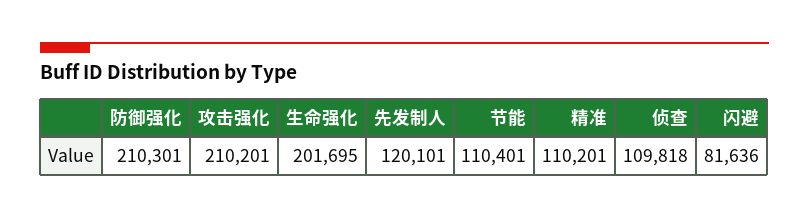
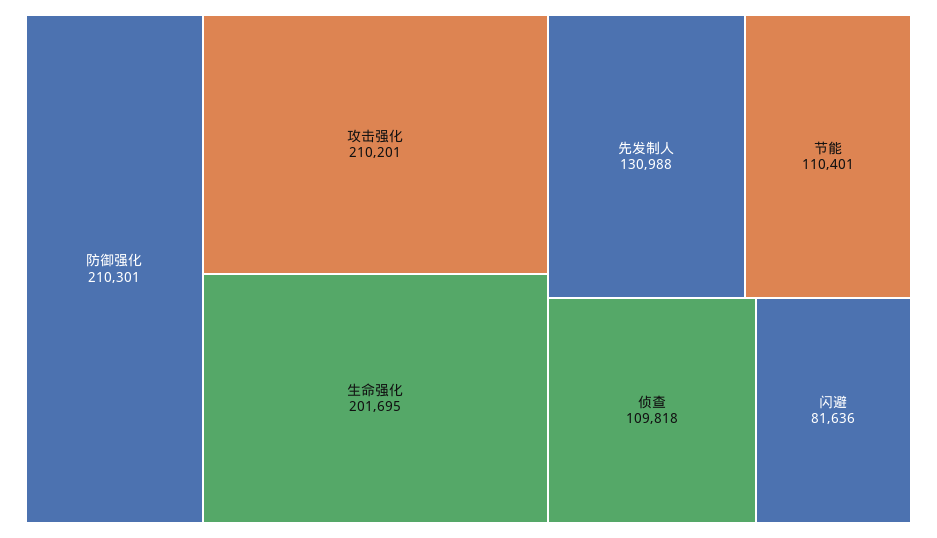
先发制人: 120101 -> 130988
精准: 110201 -> none

